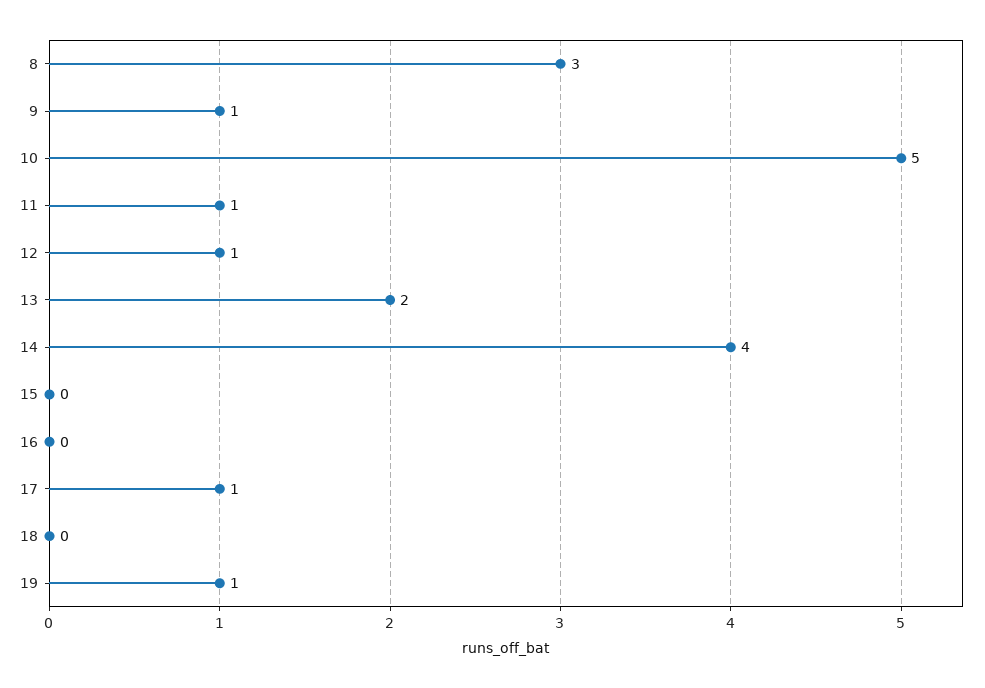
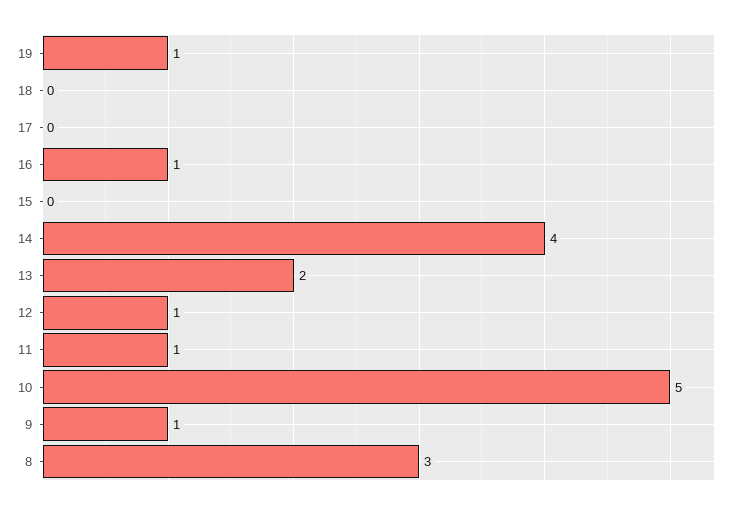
16: 0 -> 1
17: 1 -> 0

